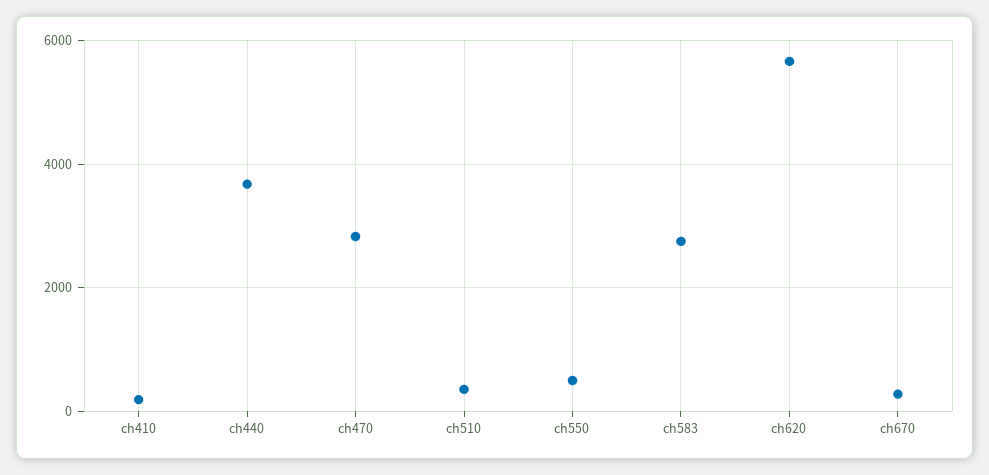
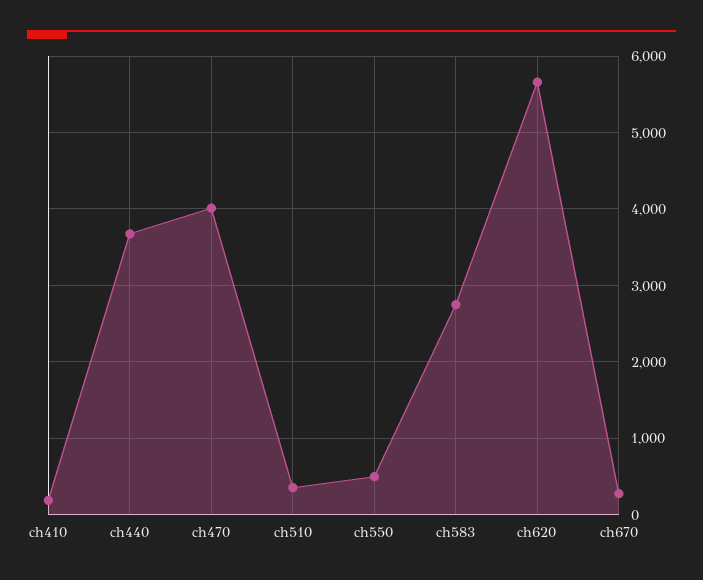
ch470: 2800 -> 4000

